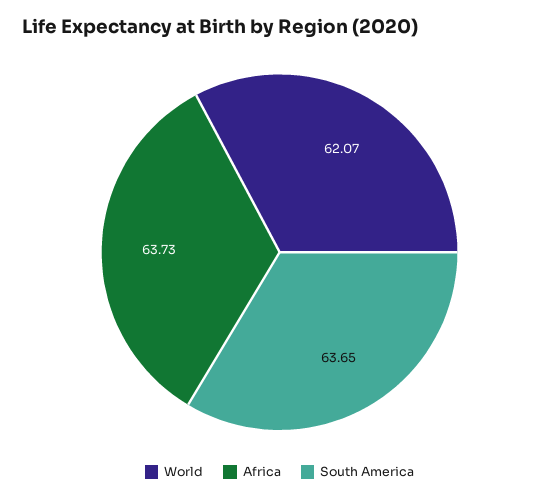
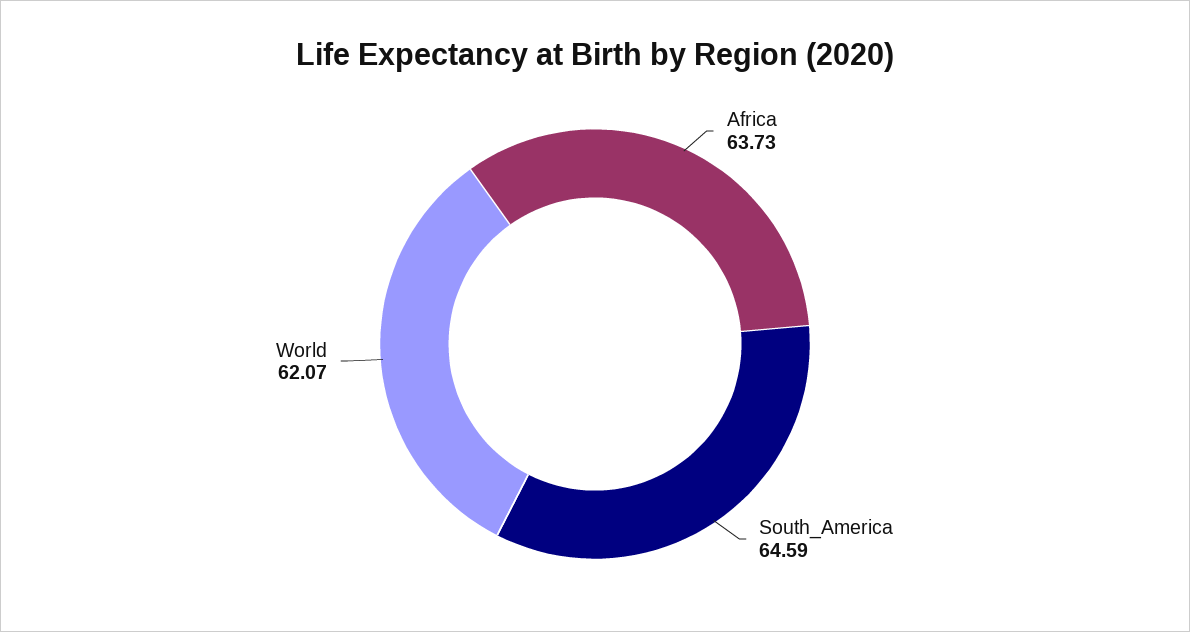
South America: 63.65 -> 64.59

